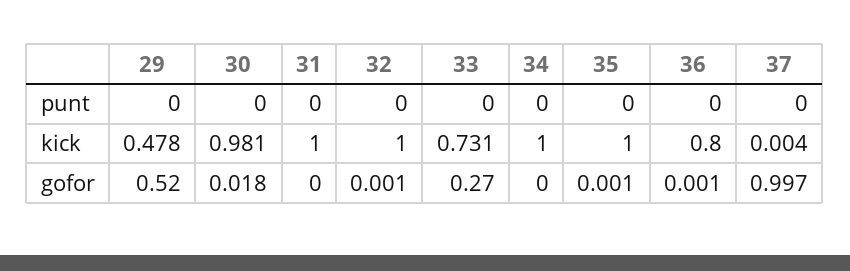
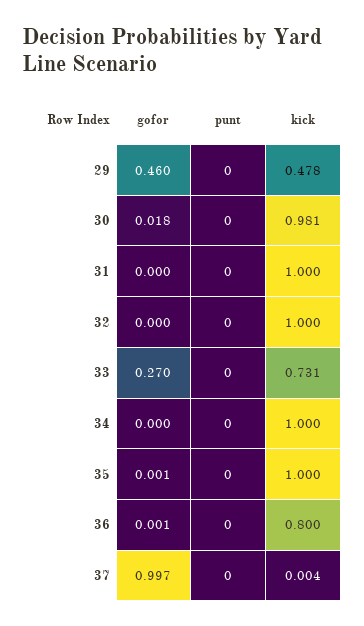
29, gofor: 0.52 -> 0.46
32, gofor: 0.001 -> 0

